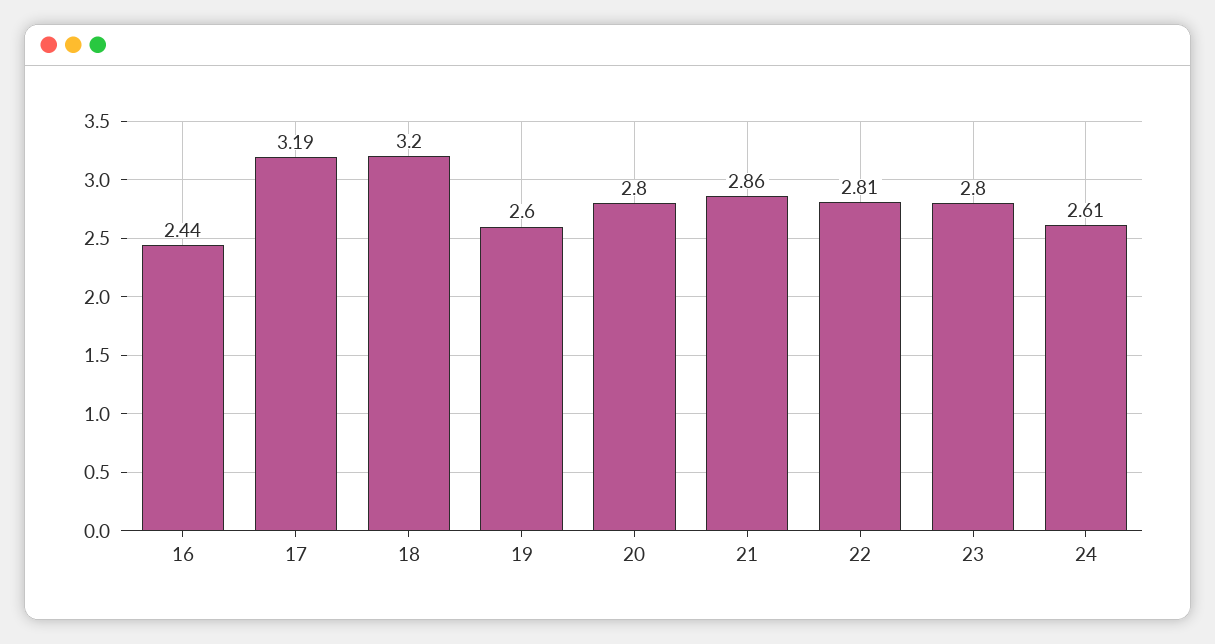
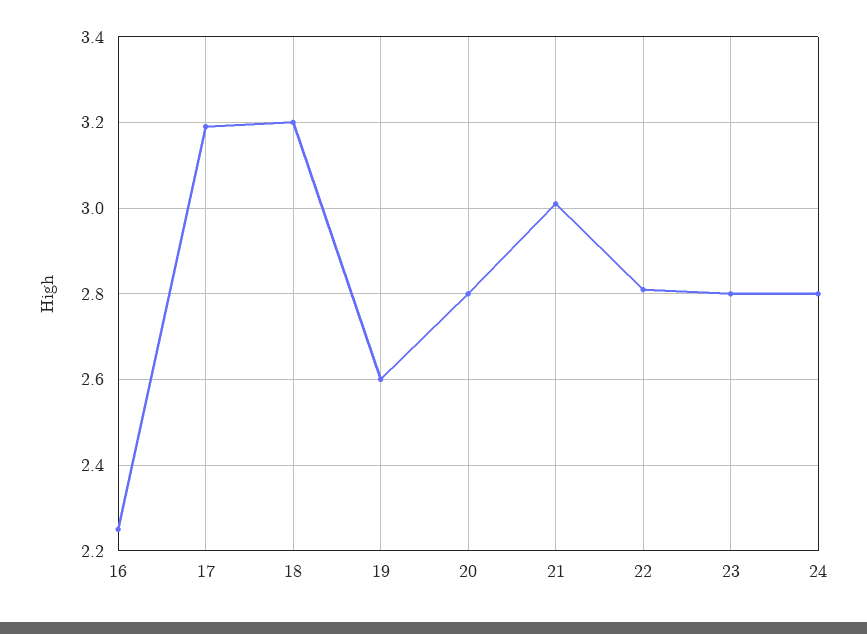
16: 2.44 -> 2.25
21: 2.86 -> 3
24: 2.61 -> 2.8

